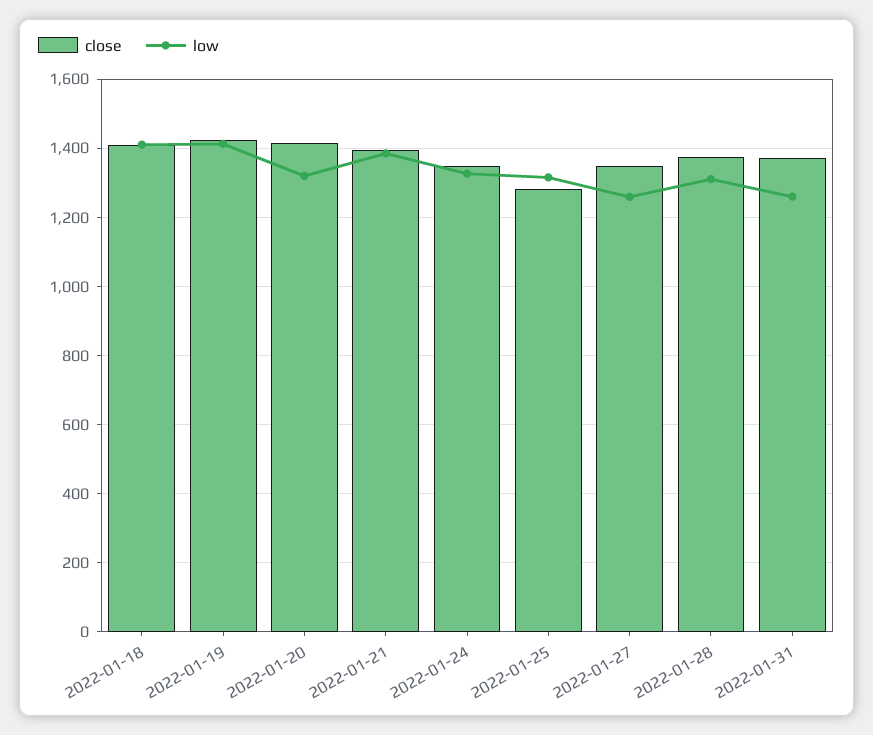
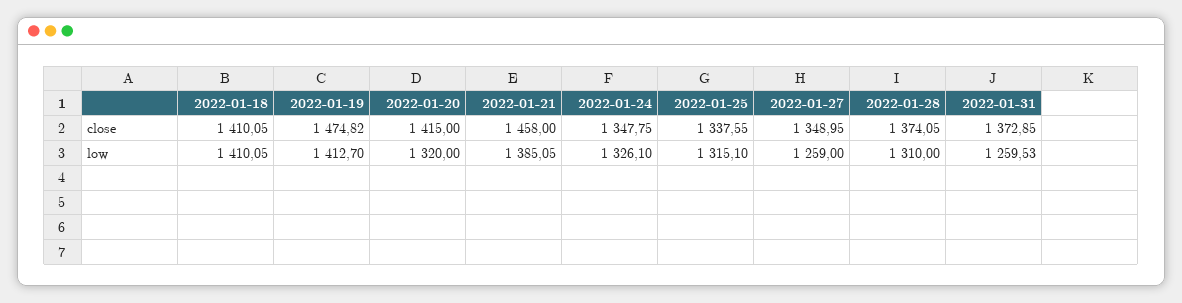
close, 2022-01-19: 1420 -> 1474.82
close, 2022-01-21: 1400 -> 1458
close, 2022-01-25: 1280 -> 1337.55

